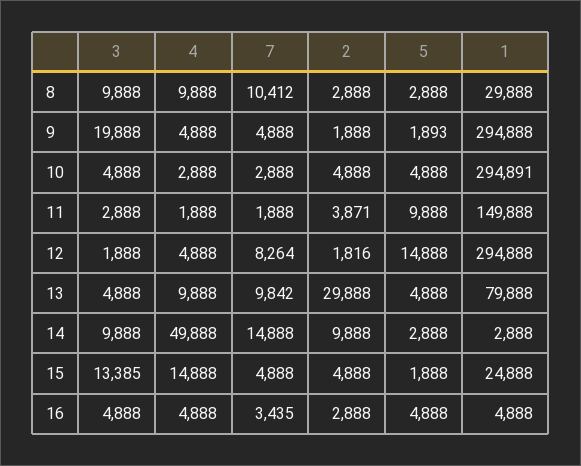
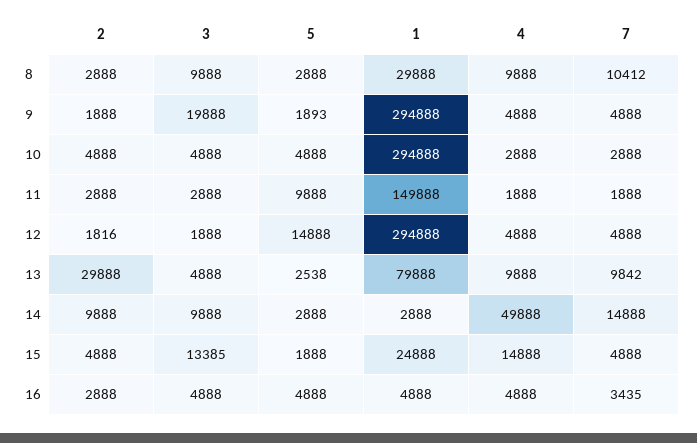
1, 10: 294891 -> 294888
2, 11: 3871 -> 2888
7, 12: 8264 -> 4888
5, 13: 4888 -> 2538

